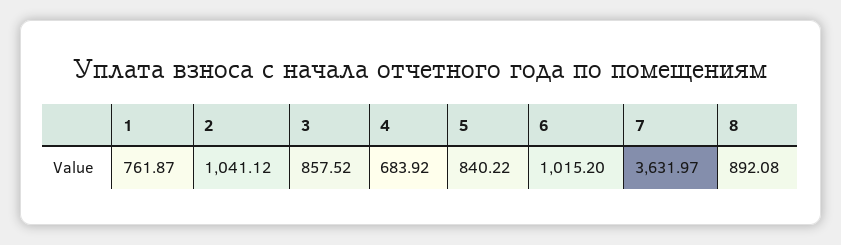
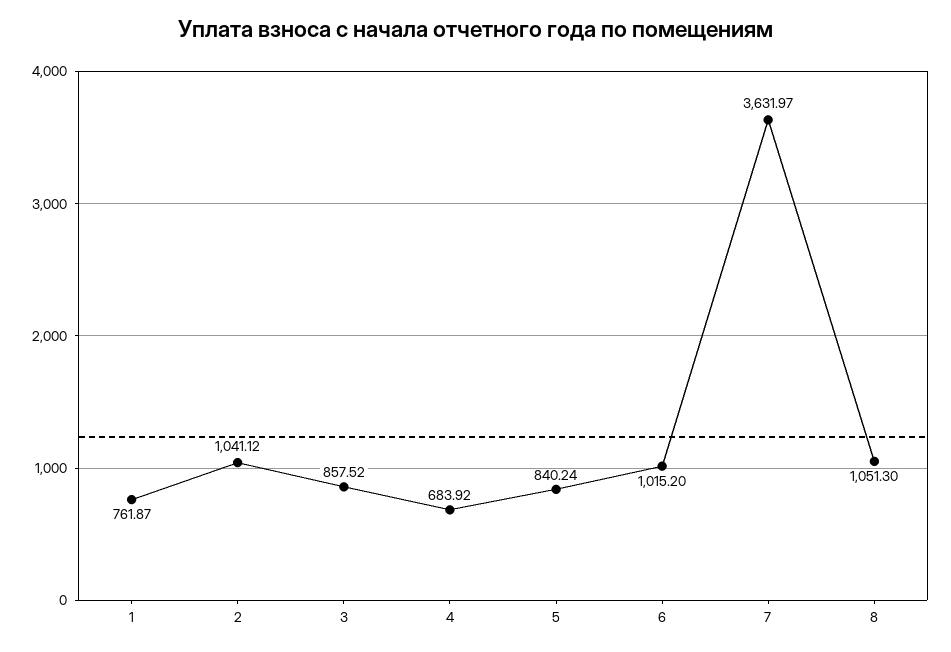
5: 840.22 -> 840.24
8: 892.08 -> 1051.3

